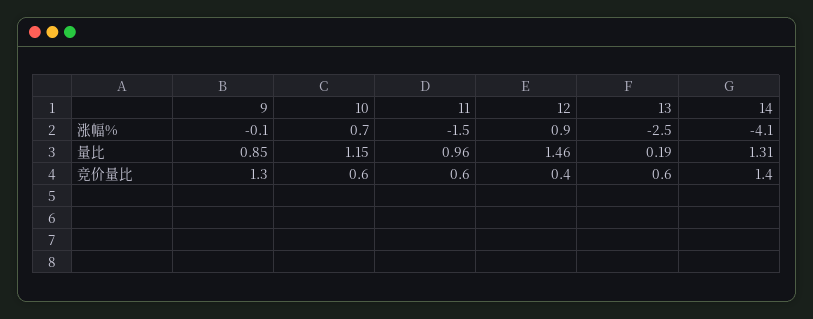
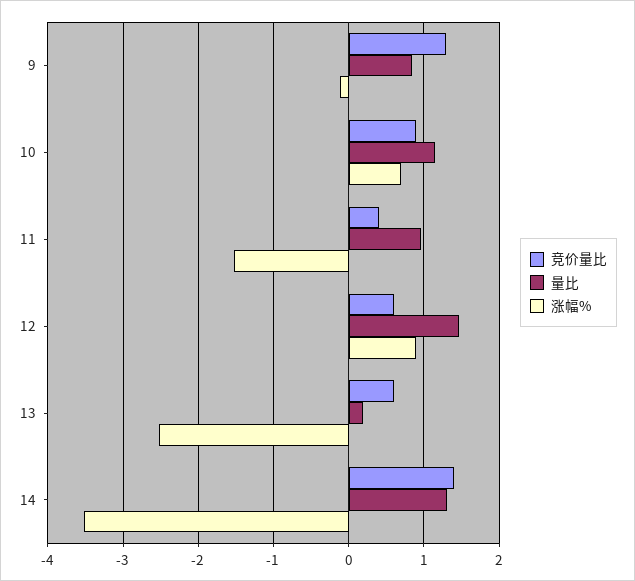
涨幅%, 14: -4.1 -> -3.5
竞价量比, 10: 0.6 -> 0.9
竞价量比, 11: 0.6 -> 0.4
竞价量比, 12: 0.4 -> 0.6

